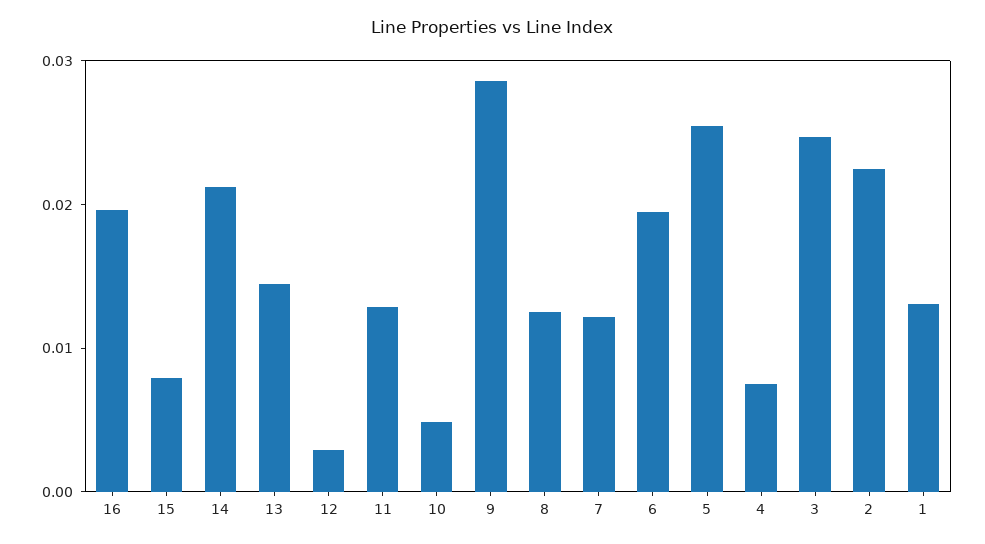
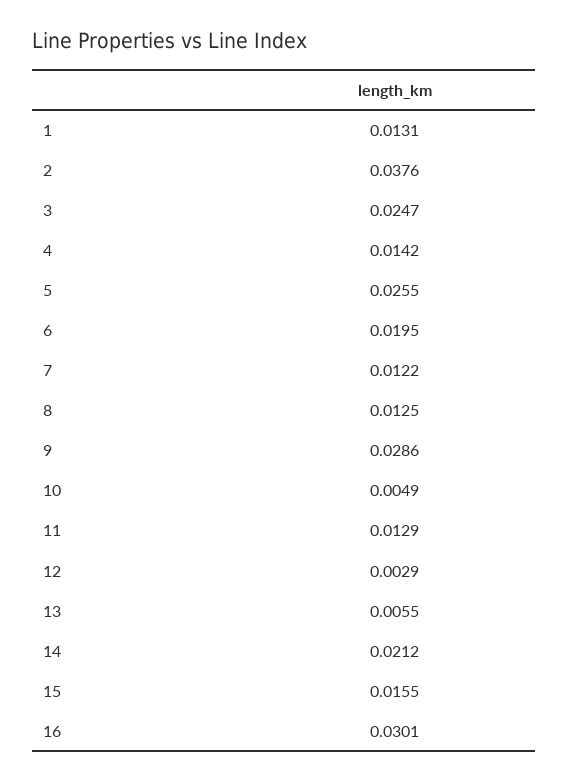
16: 0.02 -> 0.0301
15: 0.008 -> 0.0155
13: 0.014 -> 0.0055
4: 0.008 -> 0.0142
2: 0.022 -> 0.0376

